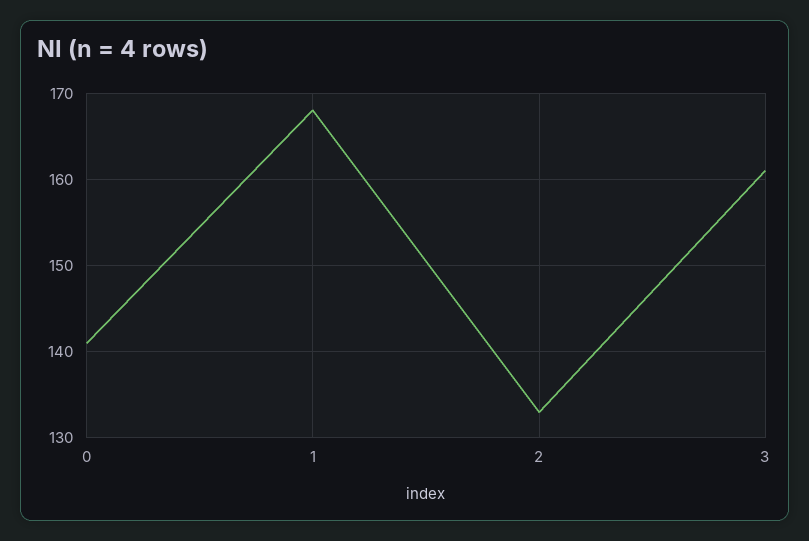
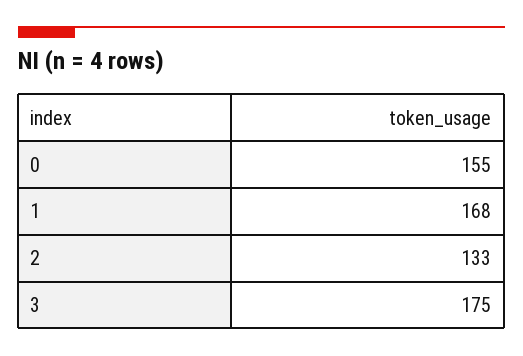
0: 141 -> 155
3: 161 -> 175

